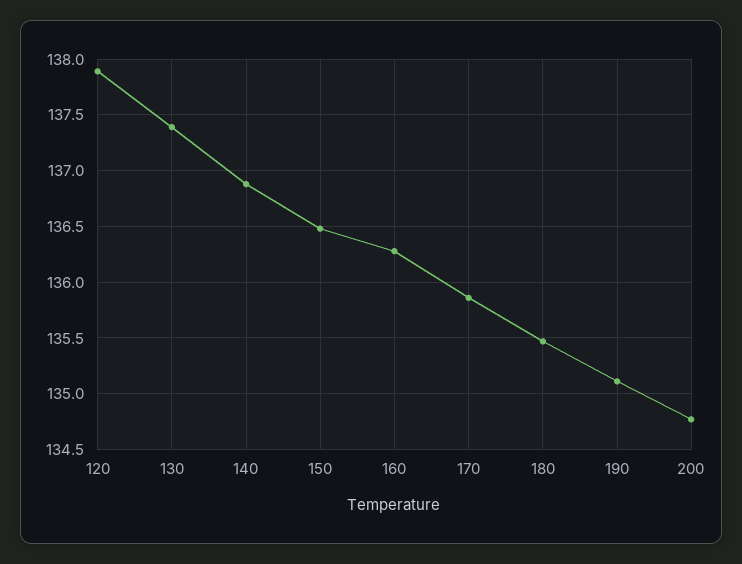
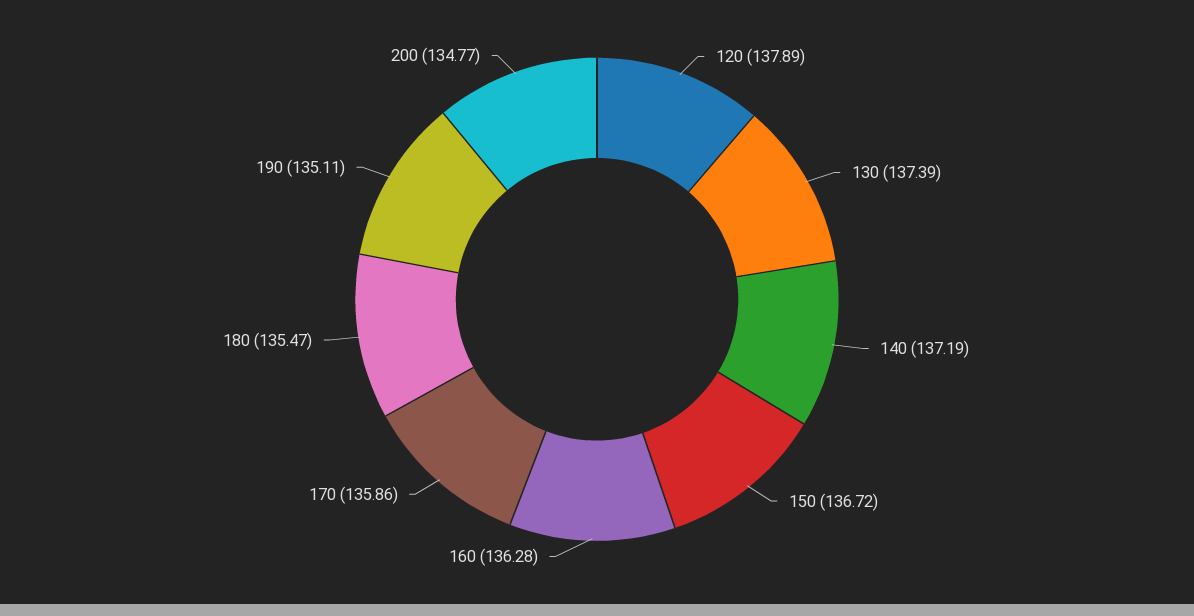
140: 136.9 -> 137.19
150: 136.5 -> 136.72

